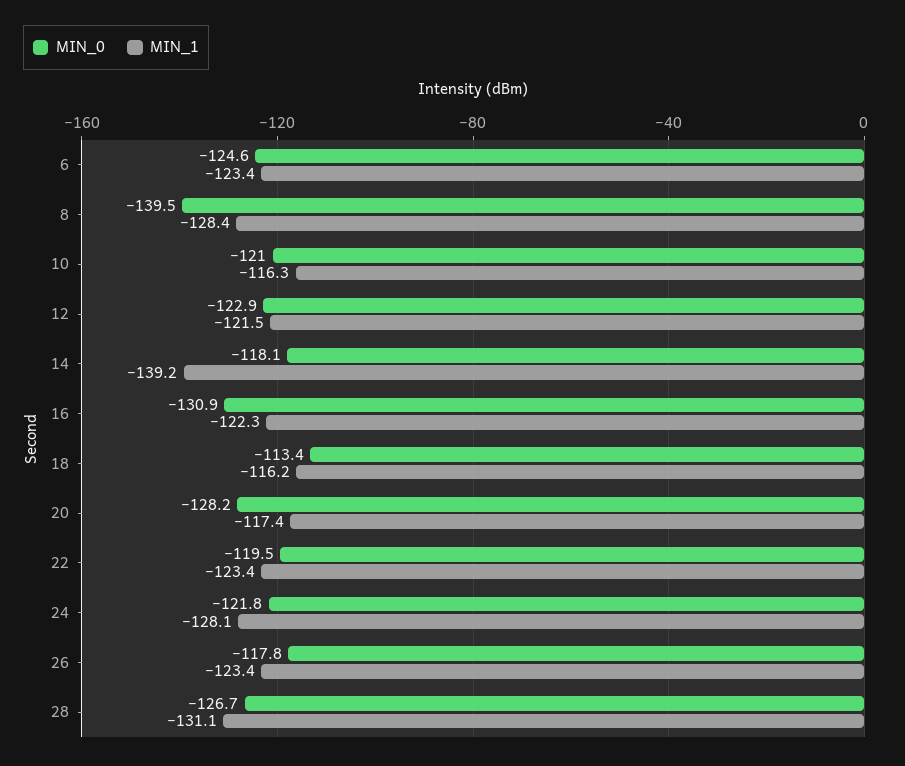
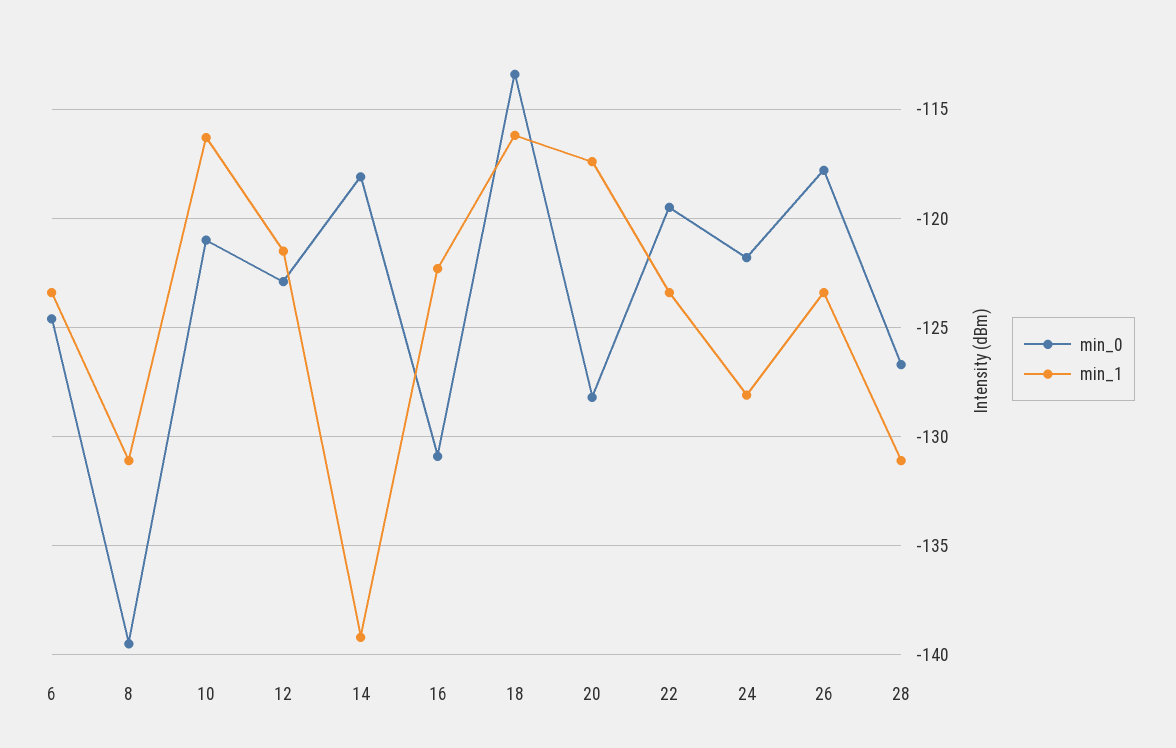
MIN_1, 8: -128.4 -> -131

